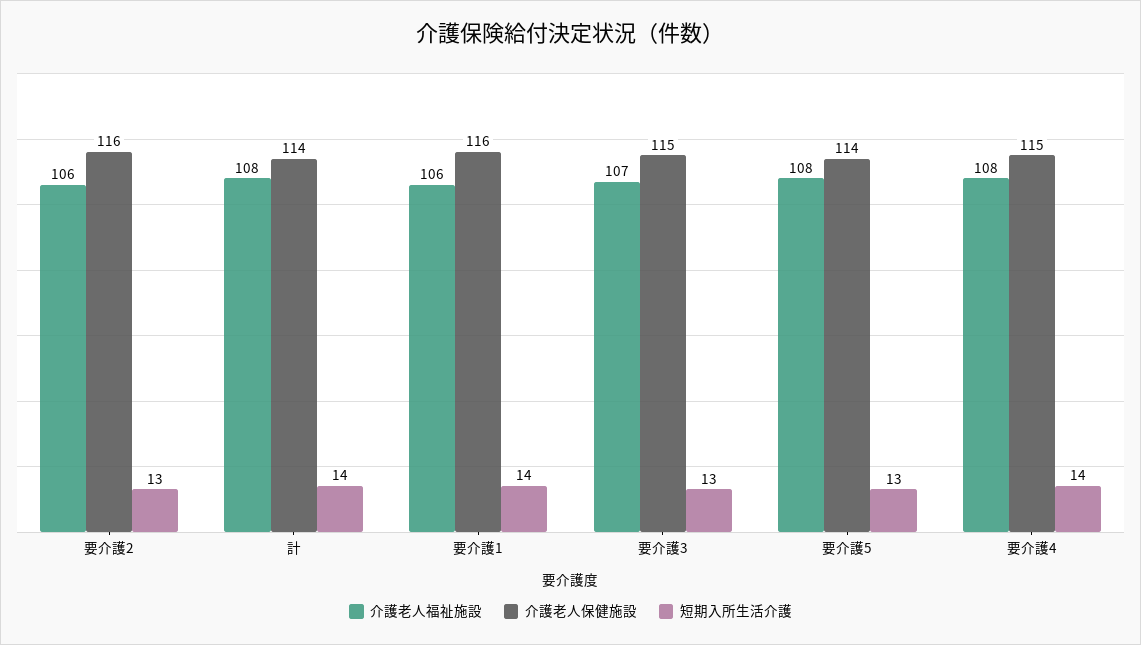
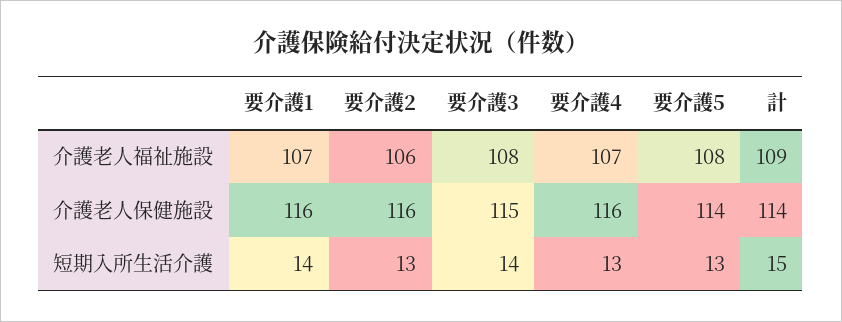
介護老人福祉施設, 計: 108 -> 109
短期入所生活介護, 計: 14 -> 15
介護老人福祉施設, 要介護1: 106 -> 107
介護老人福祉施設, 要介護3: 107 -> 108
短期入所生活介護, 要介護3: 13 -> 14
介護老人福祉施設, 要介護4: 108 -> 107
介護老人保健施設, 要介護4: 115 -> 116
短期入所生活介護, 要介護4: 14 -> 13

